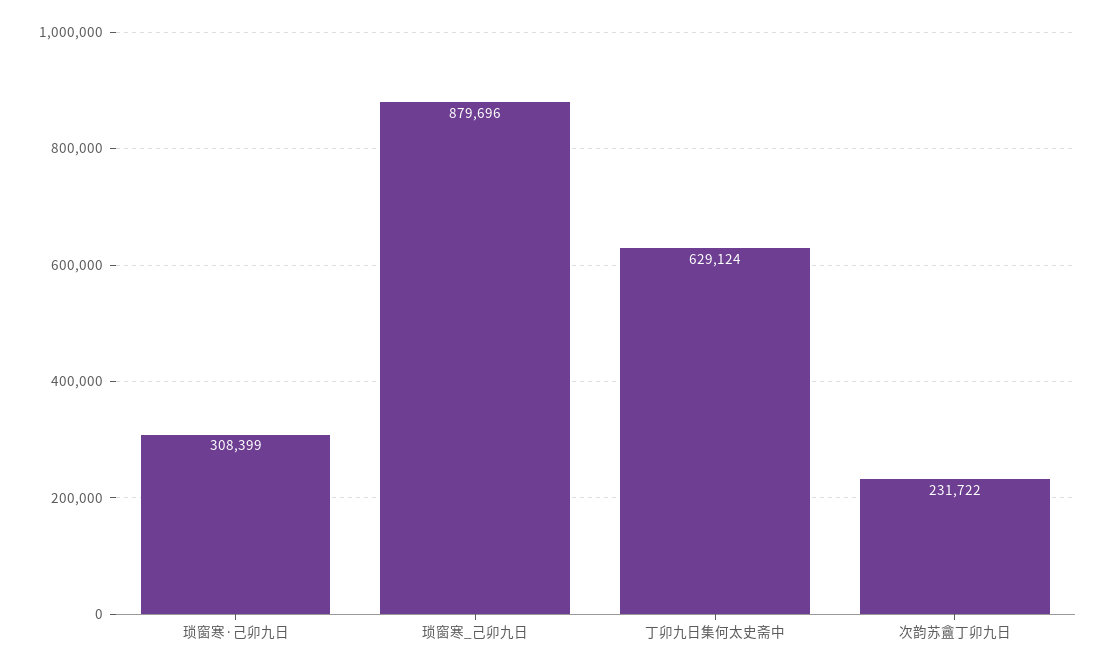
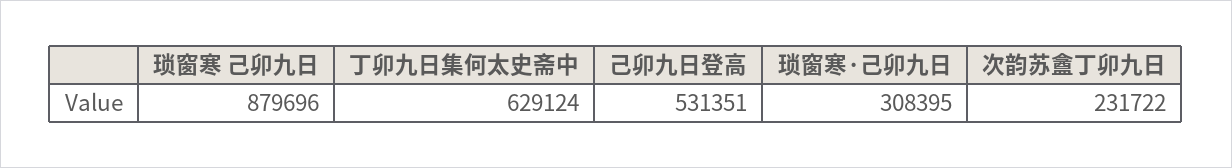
琐窗寒·己卯九日: 308399 -> 308395
己卯九日登高: none -> 531351

